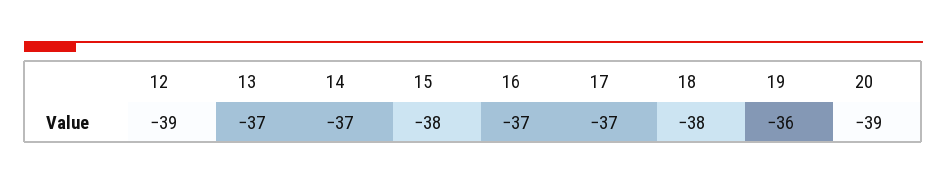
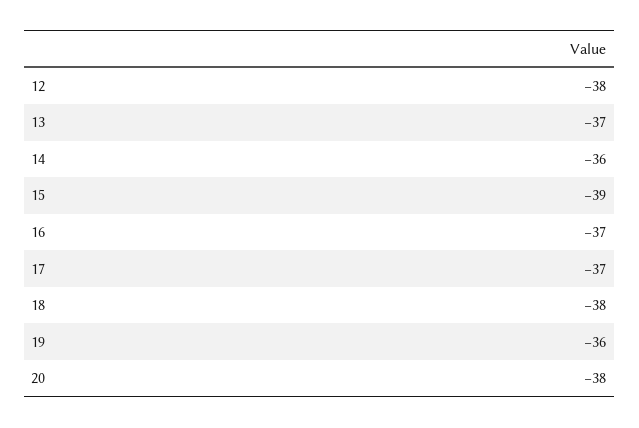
12: -39 -> -38
14: -37 -> -36
15: -38 -> -39
20: -39 -> -38

